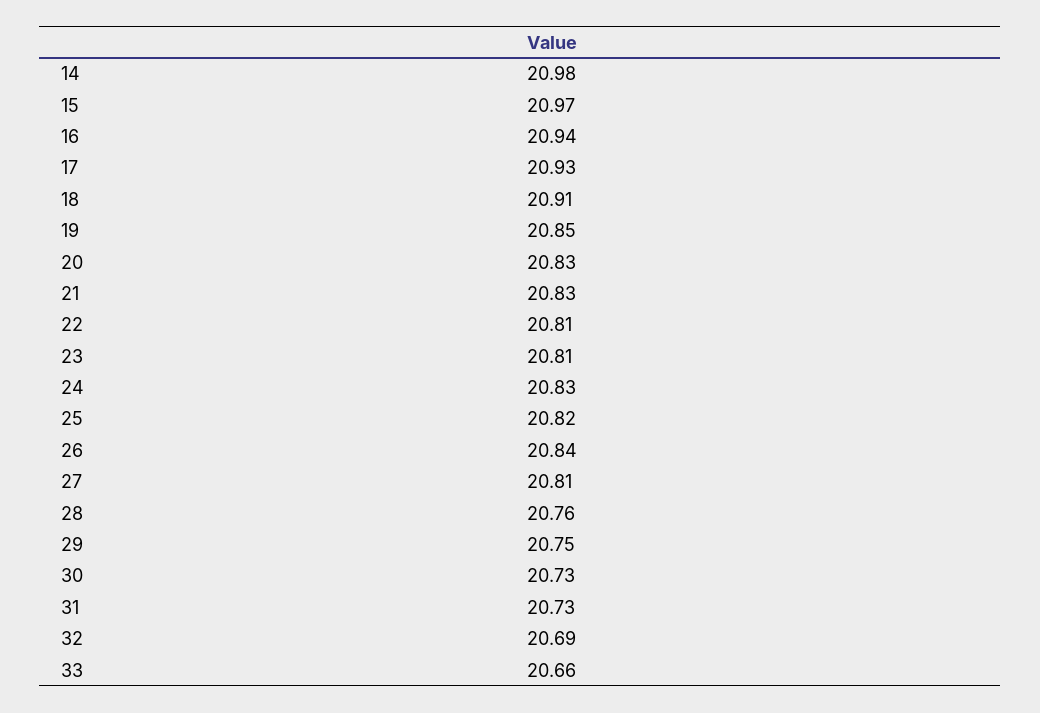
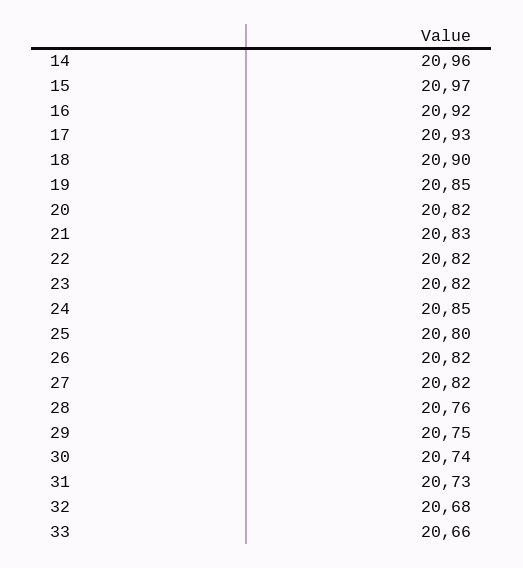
14: 20.98 -> 20.96
16: 20.94 -> 20.92
18: 20.91 -> 20.9
20: 20.83 -> 20.82
22: 20.81 -> 20.82
23: 20.81 -> 20.82
24: 20.83 -> 20.85
25: 20.82 -> 20.8
26: 20.84 -> 20.82
27: 20.81 -> 20.82
30: 20.73 -> 20.74
32: 20.69 -> 20.68

